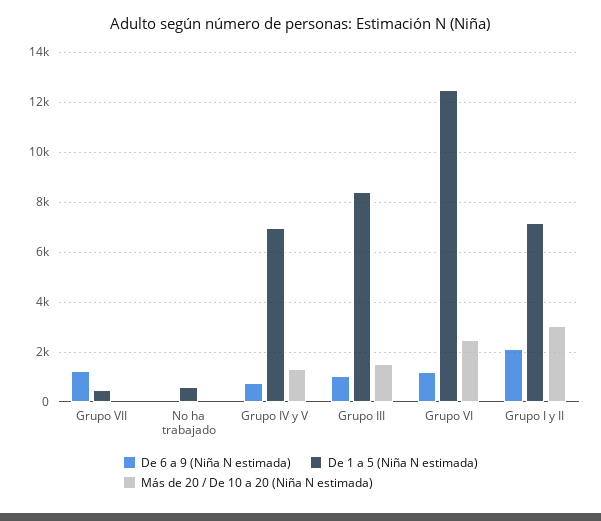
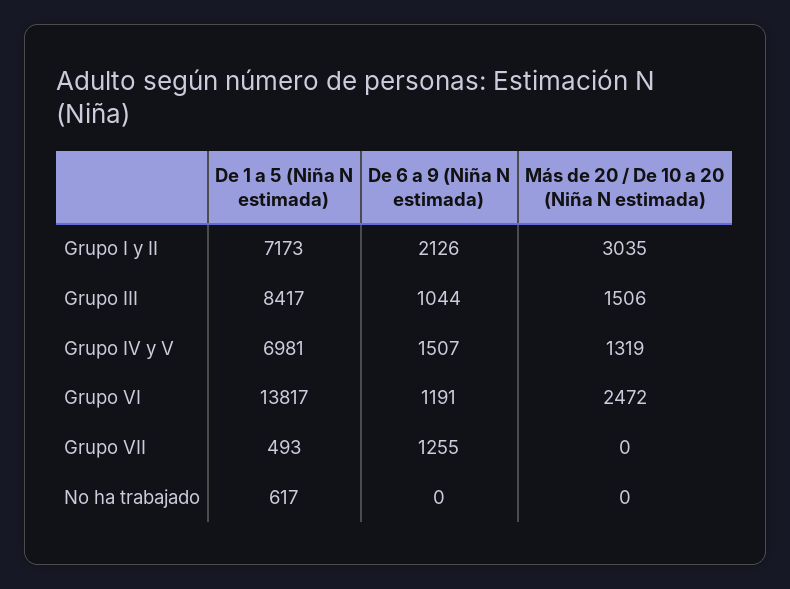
De 6 a 9 (Niña N estimada), Grupo IV y V: 750 -> 1507
De 1 a 5 (Niña N estimada), Grupo VI: 12500 -> 13817

